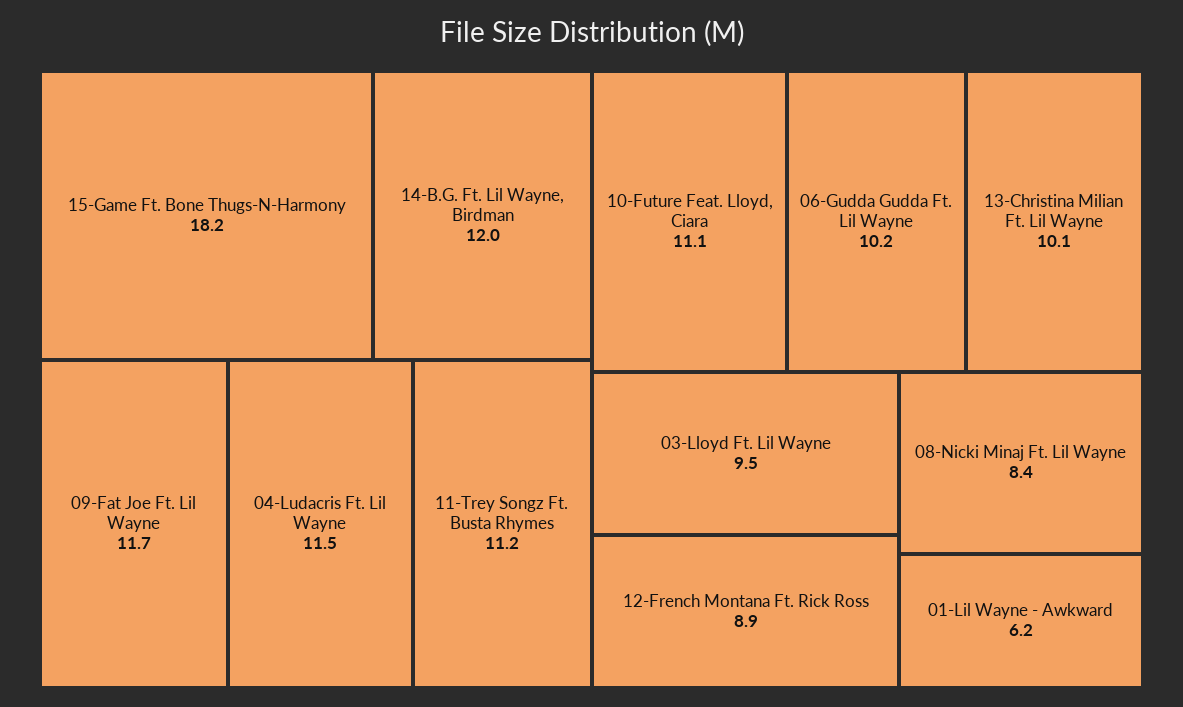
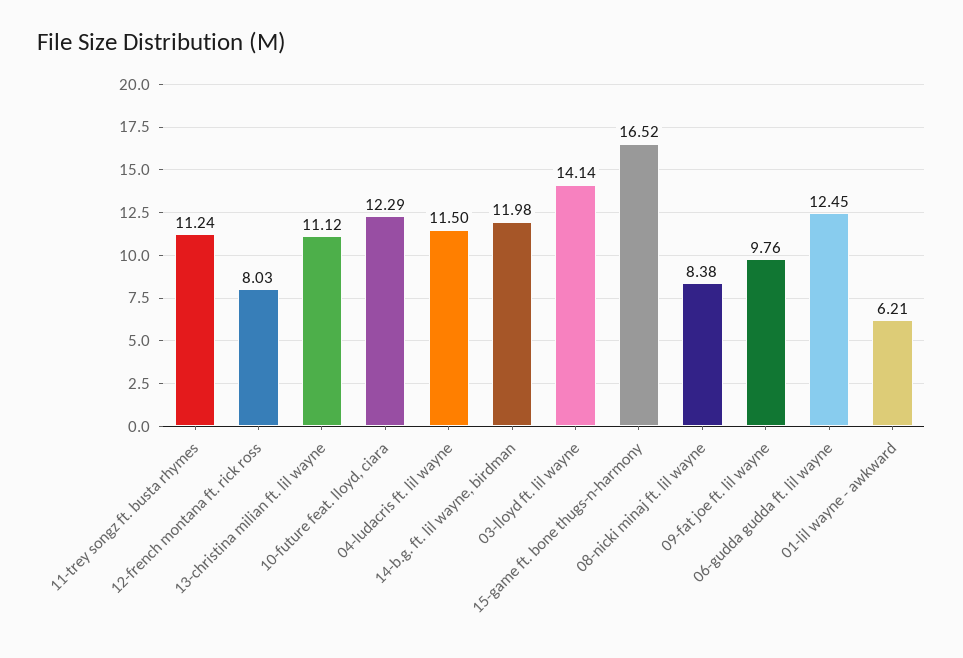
15-Game Ft. Bone Thugs-N-Harmony: 18.2 -> 16.52
09-Fat Joe Ft. Lil Wayne: 11.7 -> 9.76
10-Future Feat. Lloyd, Ciara: 11.1 -> 12.29
06-Gudda Gudda Ft. Lil Wayne: 10.2 -> 12.45
13-Christina Milian Ft. Lil Wayne: 10.1 -> 11.12
03-Lloyd Ft. Lil Wayne: 9.5 -> 14.14
12-French Montana Ft. Rick Ross: 8.9 -> 8.03

